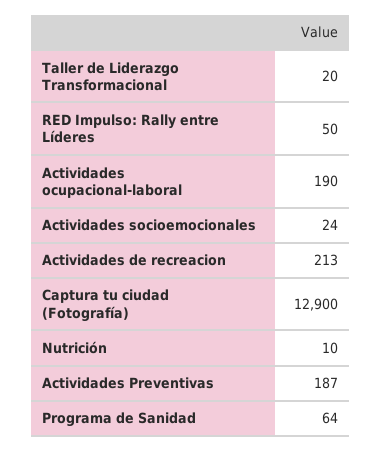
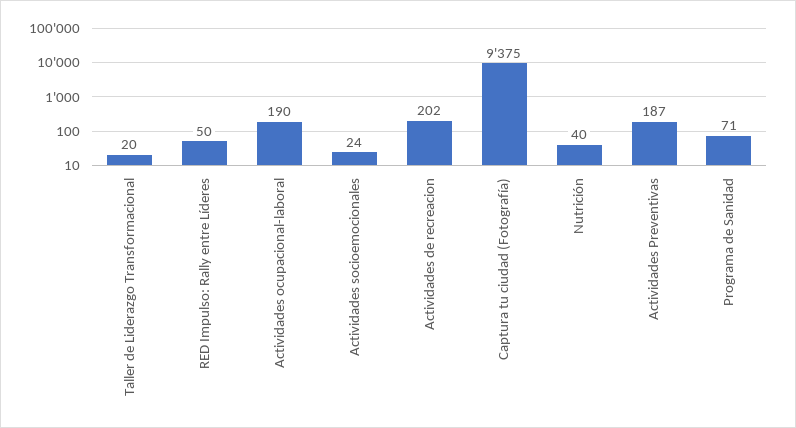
Actividades de recreacion: 213 -> 202
Captura tu ciudad (Fotografía): 12900 -> 9375
Nutrición: 10 -> 40
Programa de Sanidad: 64 -> 71

